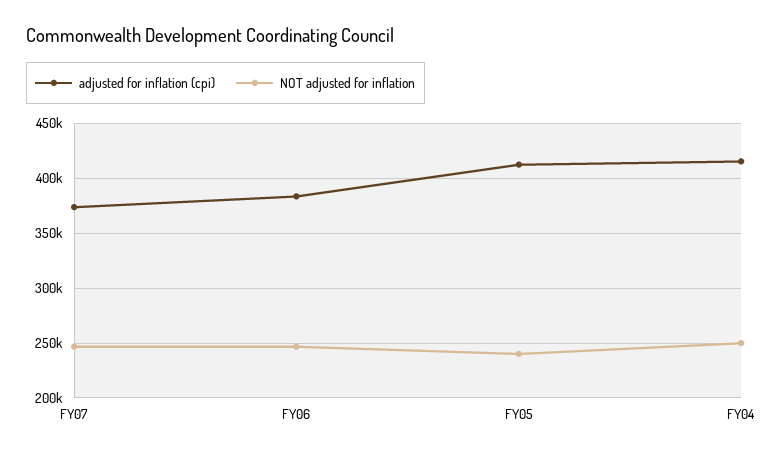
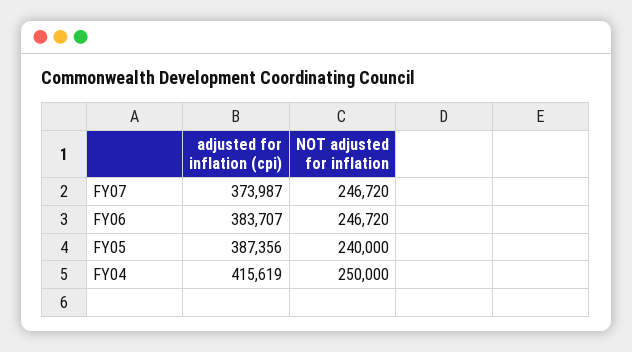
adjusted for inflation (cpi), FY05: 410000 -> 387356

